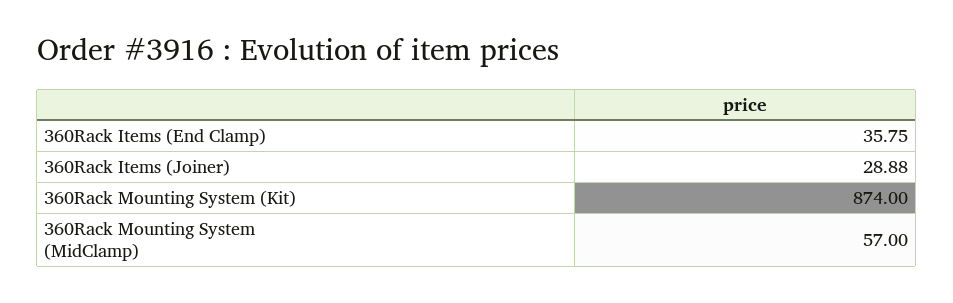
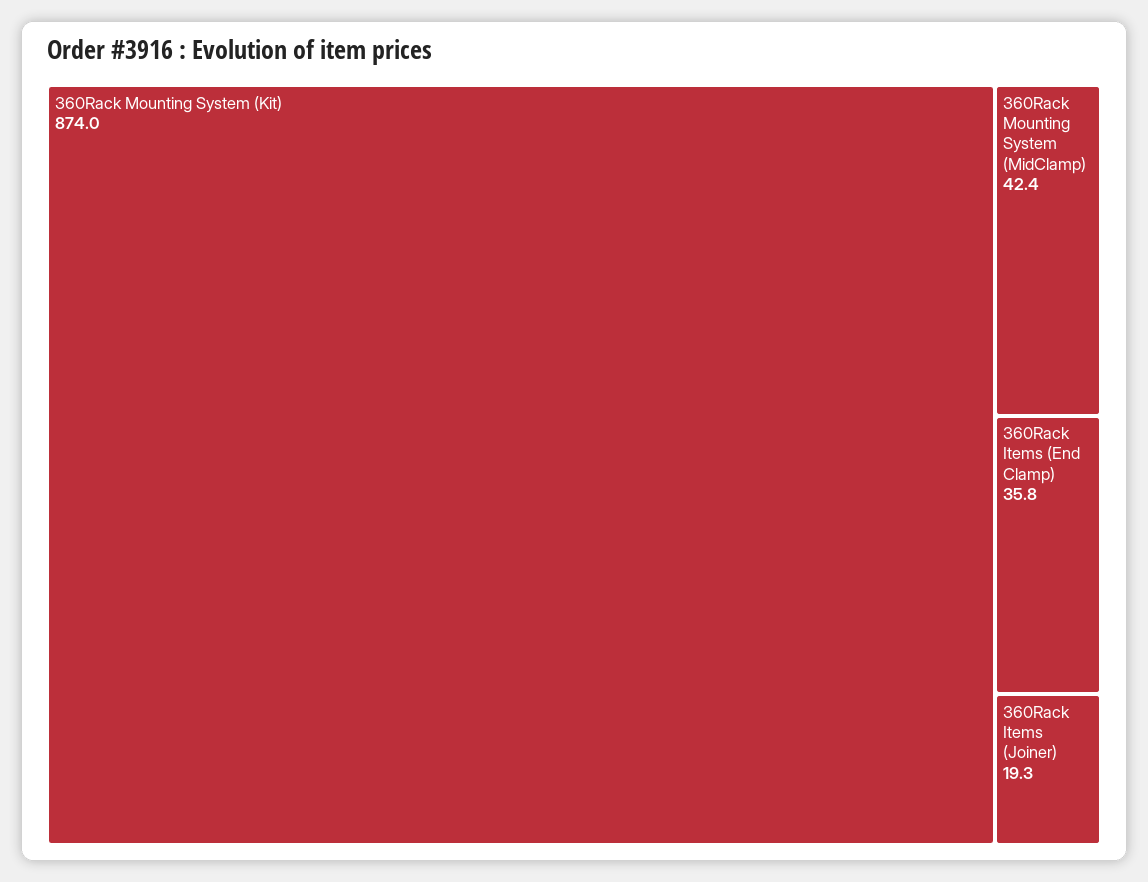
360Rack Items (Joiner): 28.88 -> 19.3
360Rack Mounting System (MidClamp): 57 -> 42.4

